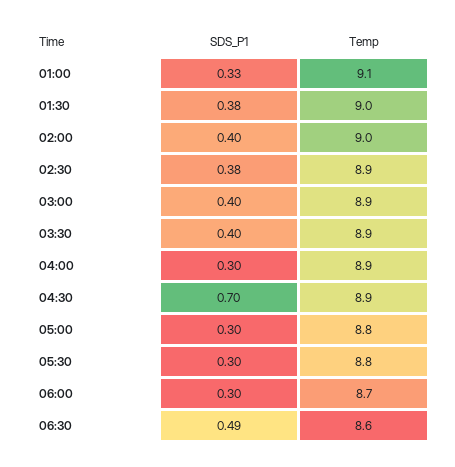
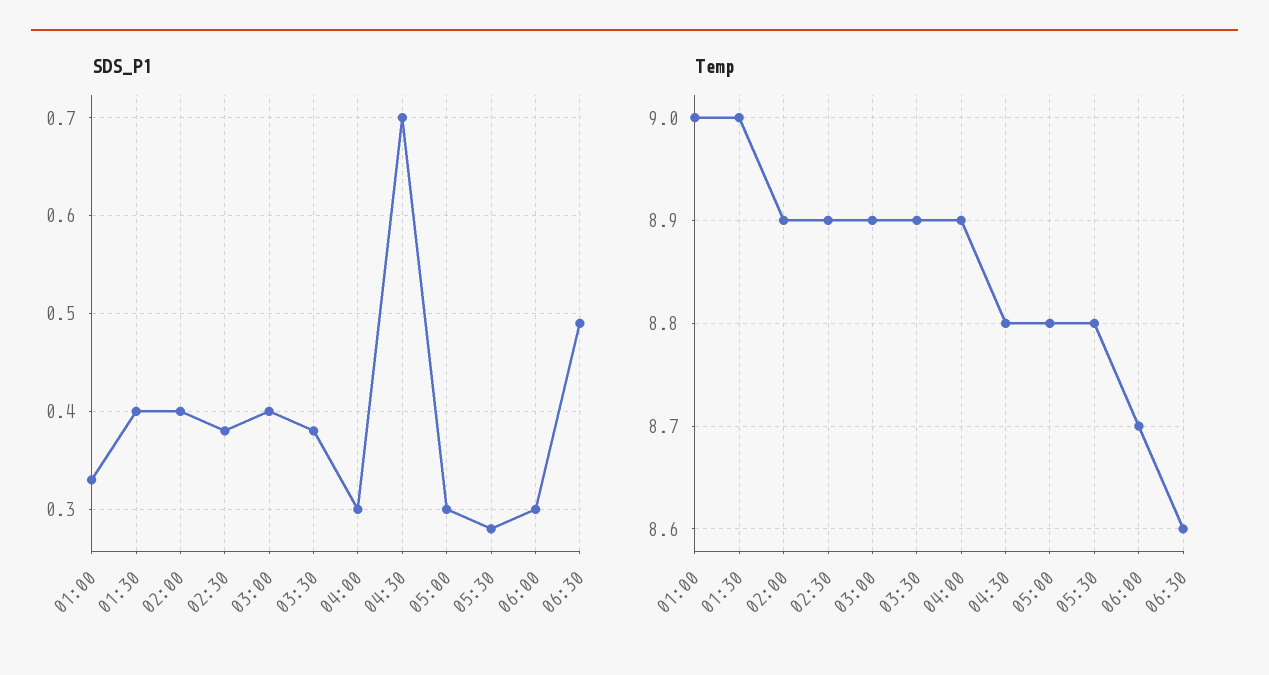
Temp, 01:00: 9.1 -> 9
SDS_P1, 01:30: 0.38 -> 0.4
Temp, 02:00: 9 -> 8.9
SDS_P1, 03:30: 0.4 -> 0.38
Temp, 04:30: 8.9 -> 8.8
SDS_P1, 05:30: 0.3 -> 0.28

